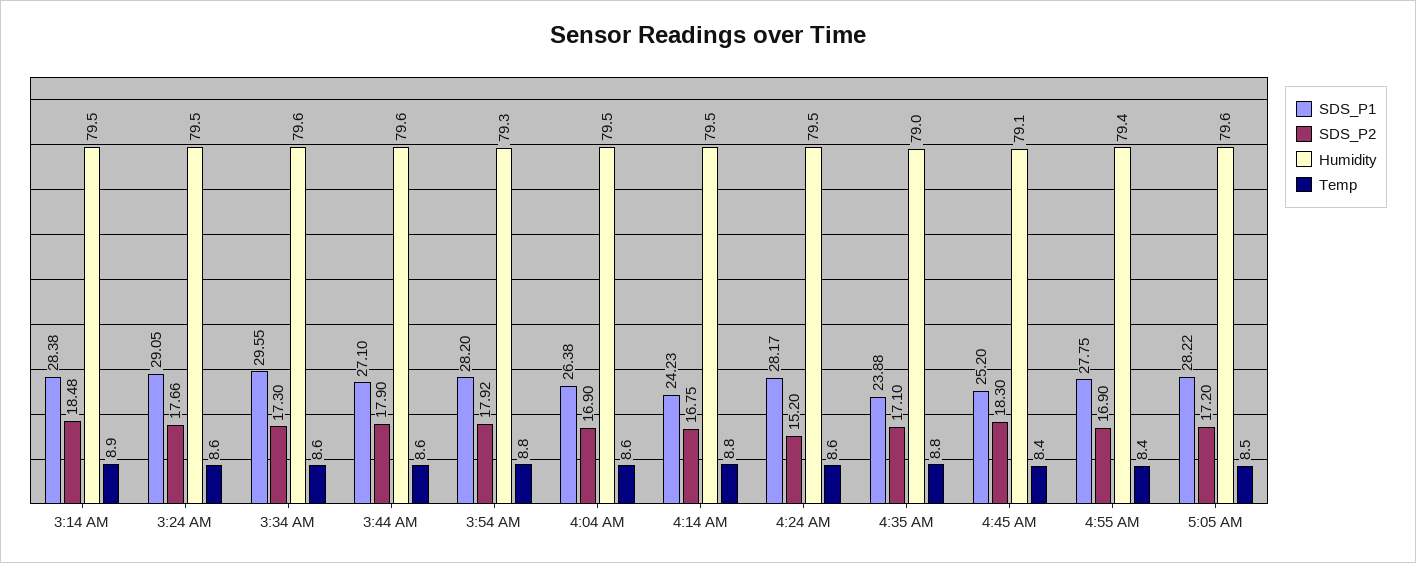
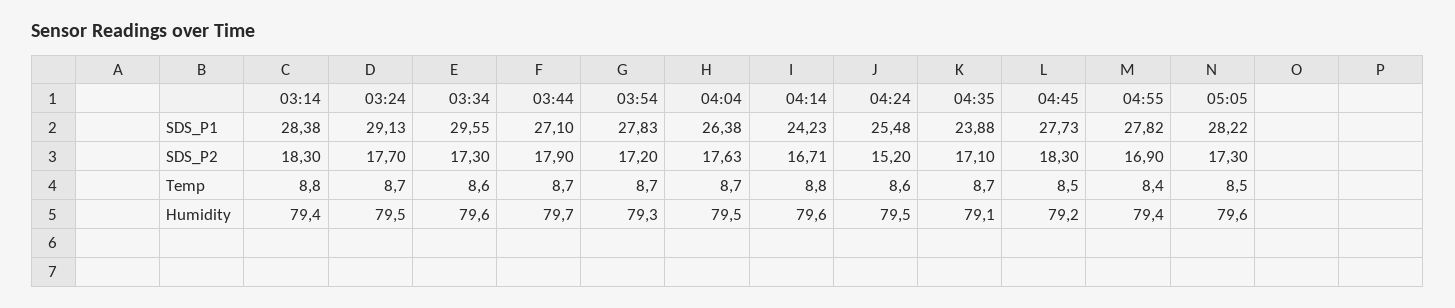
SDS_P2, 3:14 AM: 18.48 -> 18.3
Humidity, 3:14 AM: 79.5 -> 79.4
Temp, 3:14 AM: 8.9 -> 8.8
SDS_P1, 3:24 AM: 29.05 -> 29.13
SDS_P2, 3:24 AM: 17.66 -> 17.7
Temp, 3:24 AM: 8.6 -> 8.7
Humidity, 3:44 AM: 79.6 -> 79.7
Temp, 3:44 AM: 8.6 -> 8.7
SDS_P1, 3:54 AM: 28.2 -> 27.83
SDS_P2, 3:54 AM: 17.92 -> 17.2
Temp, 3:54 AM: 8.8 -> 8.7
SDS_P2, 4:04 AM: 16.9 -> 17.63
Temp, 4:04 AM: 8.6 -> 8.7
SDS_P2, 4:14 AM: 16.75 -> 16.71
Humidity, 4:14 AM: 79.5 -> 79.6
SDS_P1, 4:24 AM: 28.17 -> 25.48
Humidity, 4:35 AM: 79 -> 79.1
Temp, 4:35 AM: 8.8 -> 8.7
SDS_P1, 4:45 AM: 25.2 -> 27.73
Humidity, 4:45 AM: 79.1 -> 79.2
Temp, 4:45 AM: 8.4 -> 8.5
SDS_P1, 4:55 AM: 27.75 -> 27.82
SDS_P2, 5:05 AM: 17.2 -> 17.3

